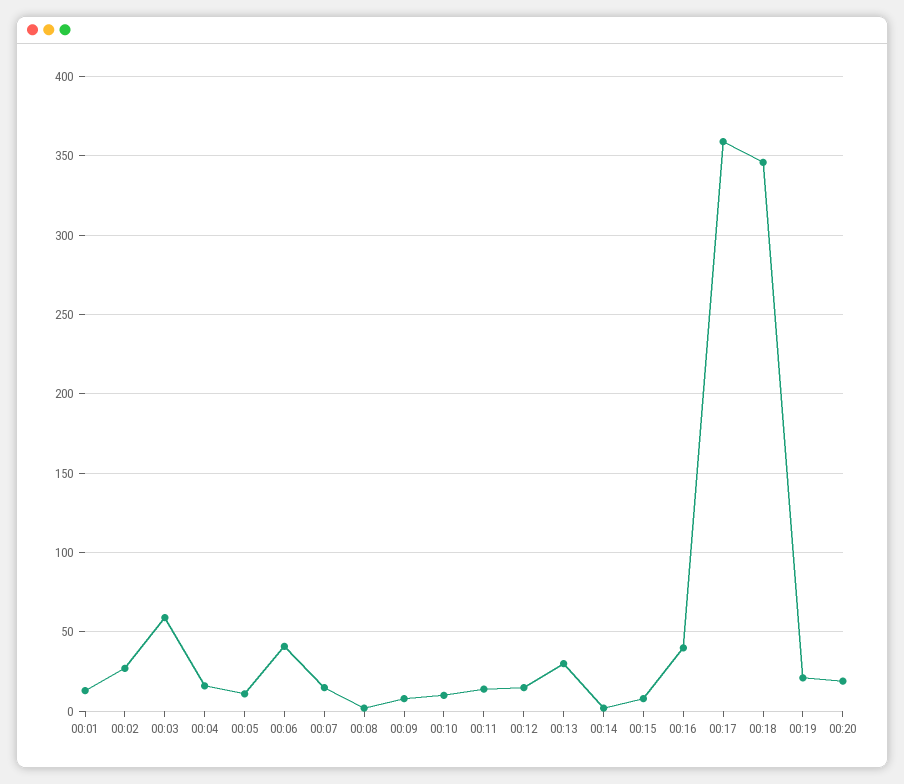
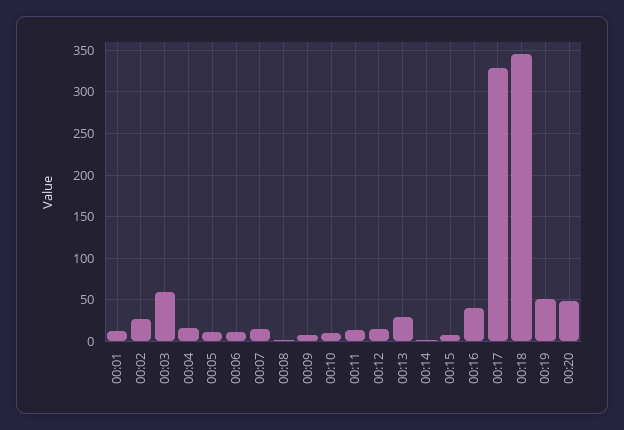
00:06: 40 -> 10
00:17: 360 -> 330
00:19: 20 -> 50
00:20: 20 -> 50

